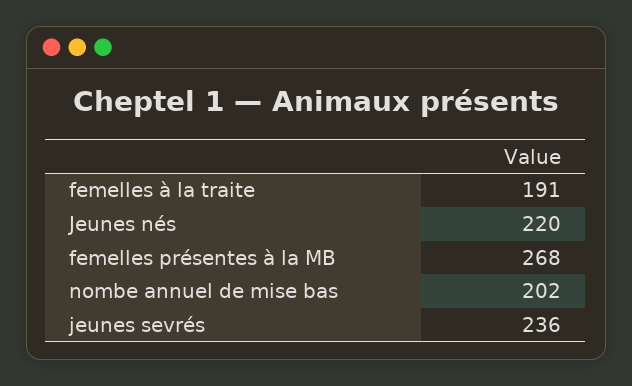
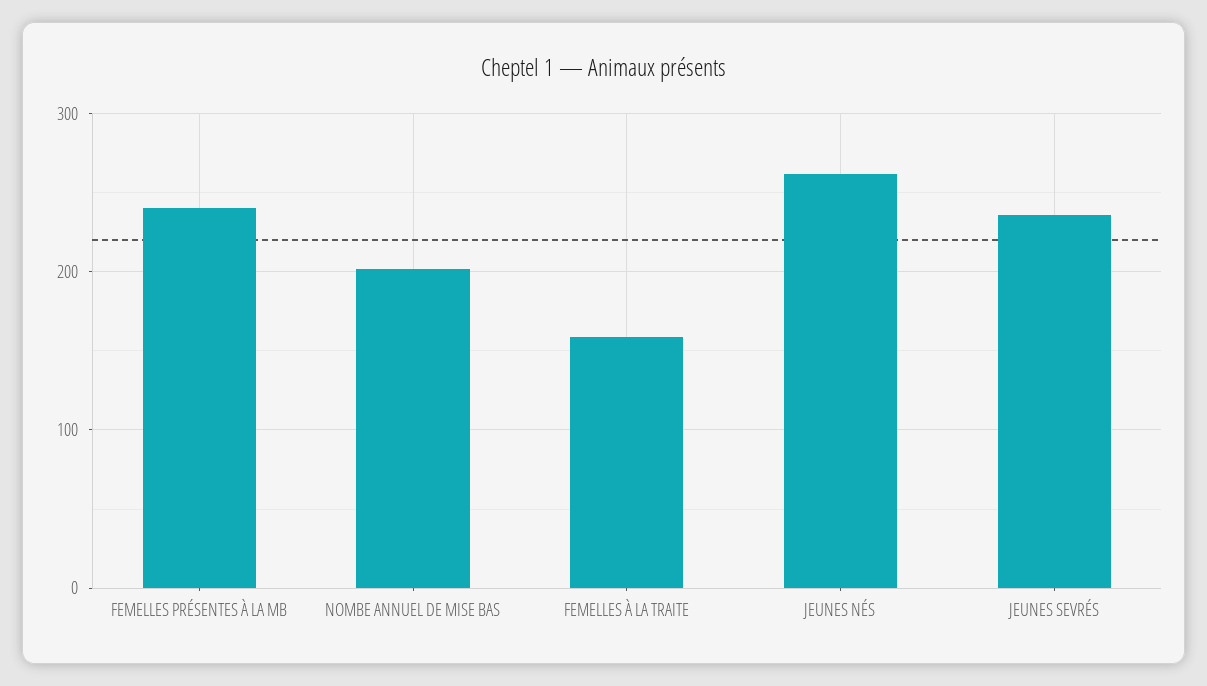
femelles à la traite: 191 -> 160
Jeunes nés: 220 -> 260
femelles présentes à la MB: 268 -> 240

